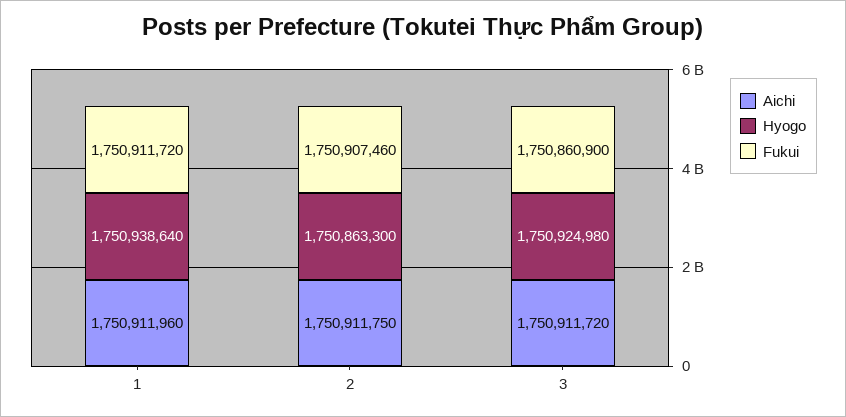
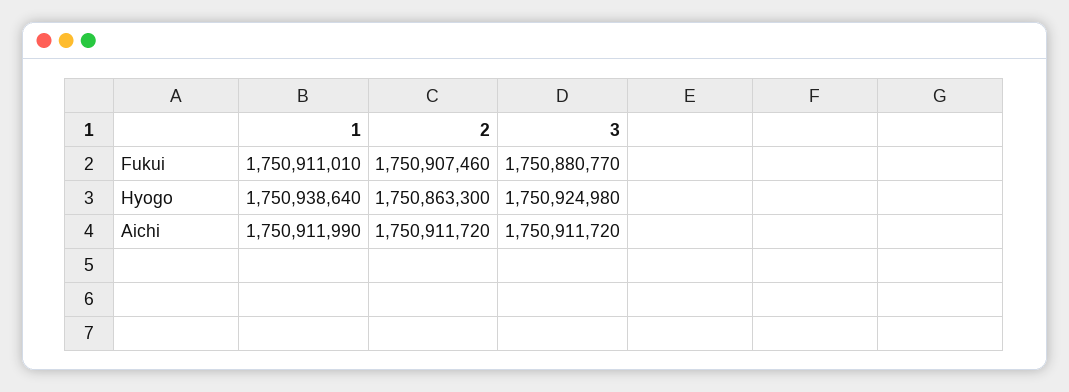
Aichi, 1: 1750911960 -> 1750911990
Fukui, 1: 1750911720 -> 1750911010
Aichi, 2: 1750911750 -> 1750911720
Fukui, 3: 1750860900 -> 1750880770

